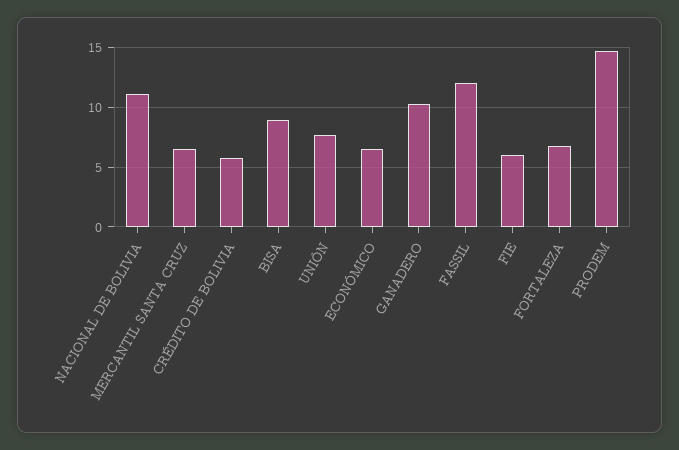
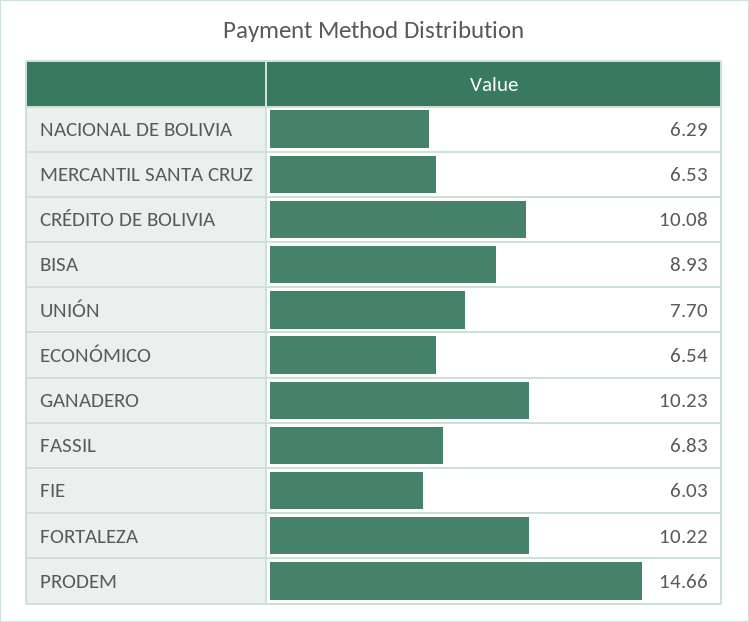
NACIONAL DE BOLIVIA: 11 -> 6.29
CRÉDITO DE BOLIVIA: 6 -> 10.08
FASSIL: 12 -> 6.83
FORTALEZA: 7 -> 10.22

